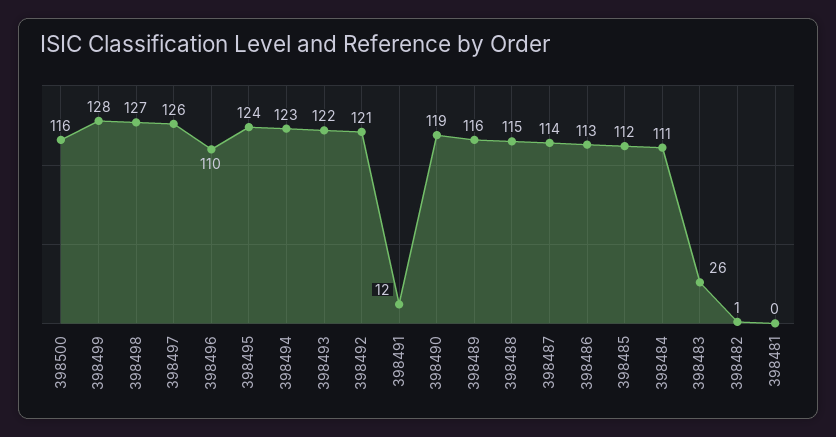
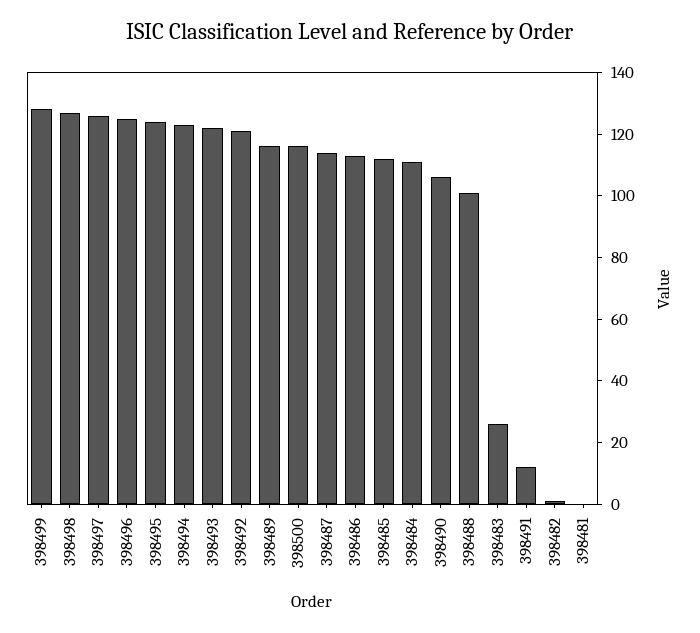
398496: 110 -> 125
398490: 119 -> 105
398488: 115 -> 100

